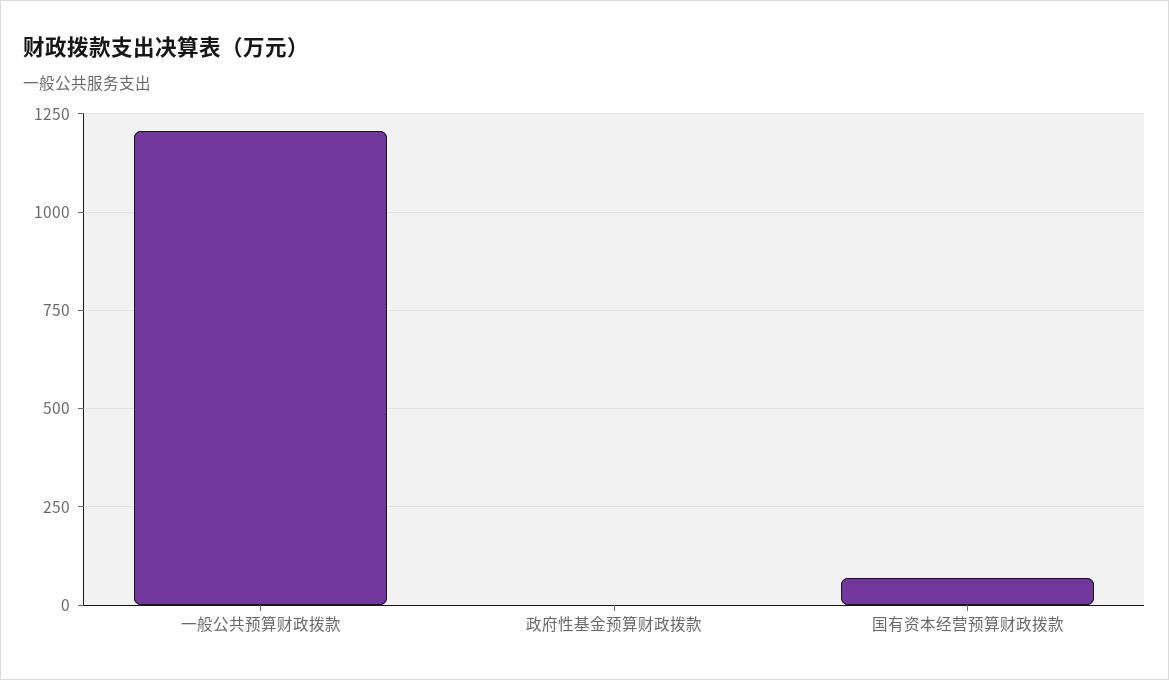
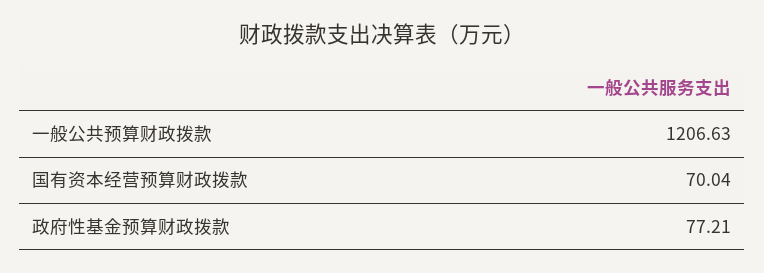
政府性基金预算财政拨款: 0 -> 77.21

